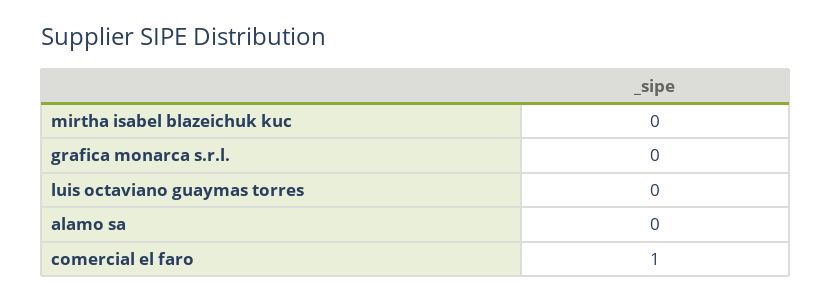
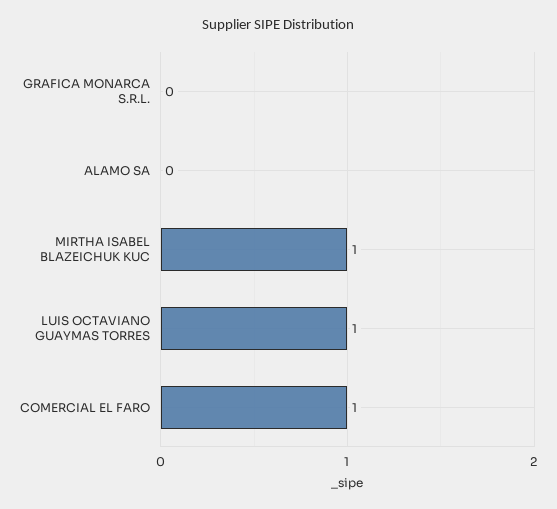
mirtha isabel blazeichuk kuc: 0 -> 1
luis octaviano guaymas torres: 0 -> 1

